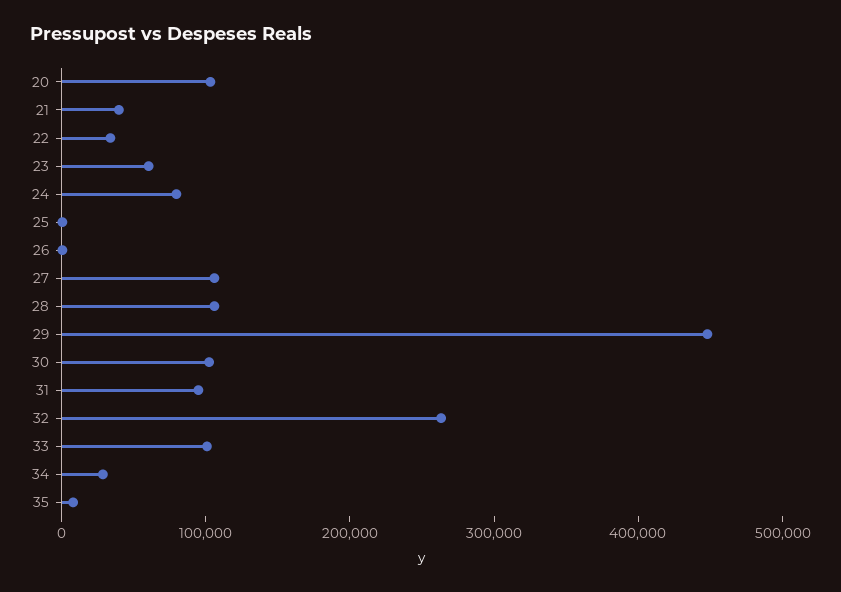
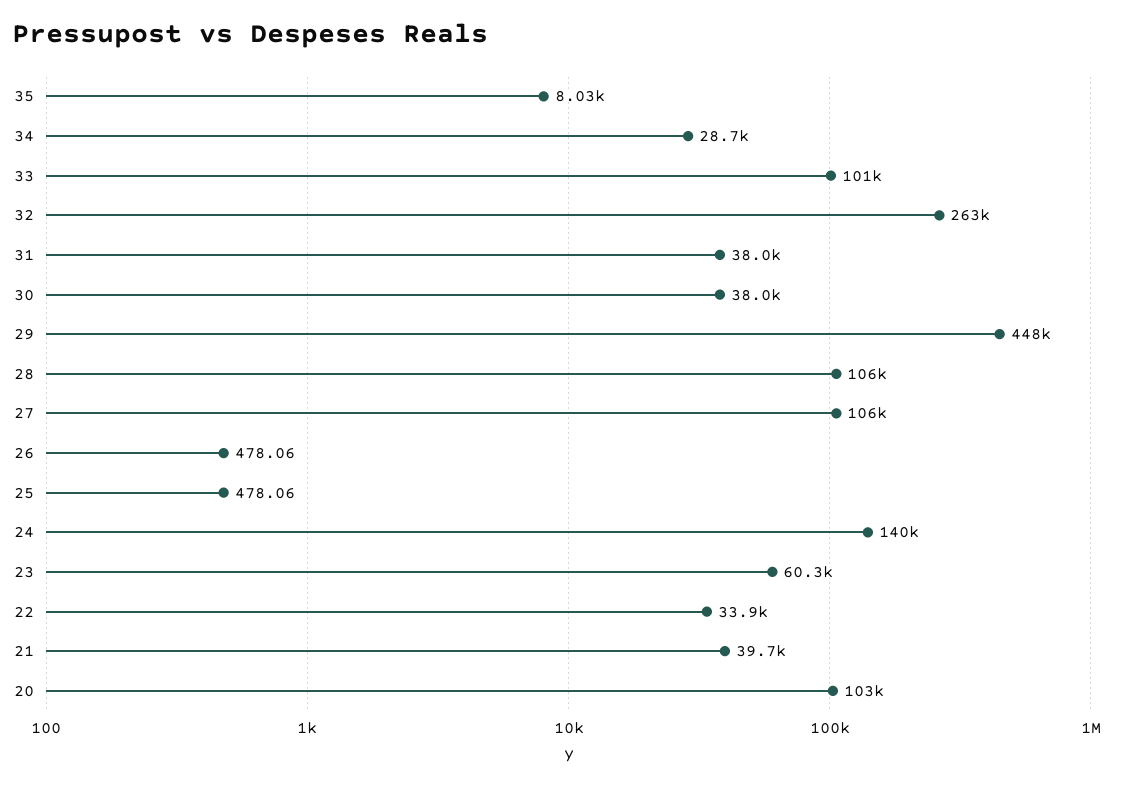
24: 80000 -> 140000
30: 100000 -> 38000
31: 100000 -> 38000

